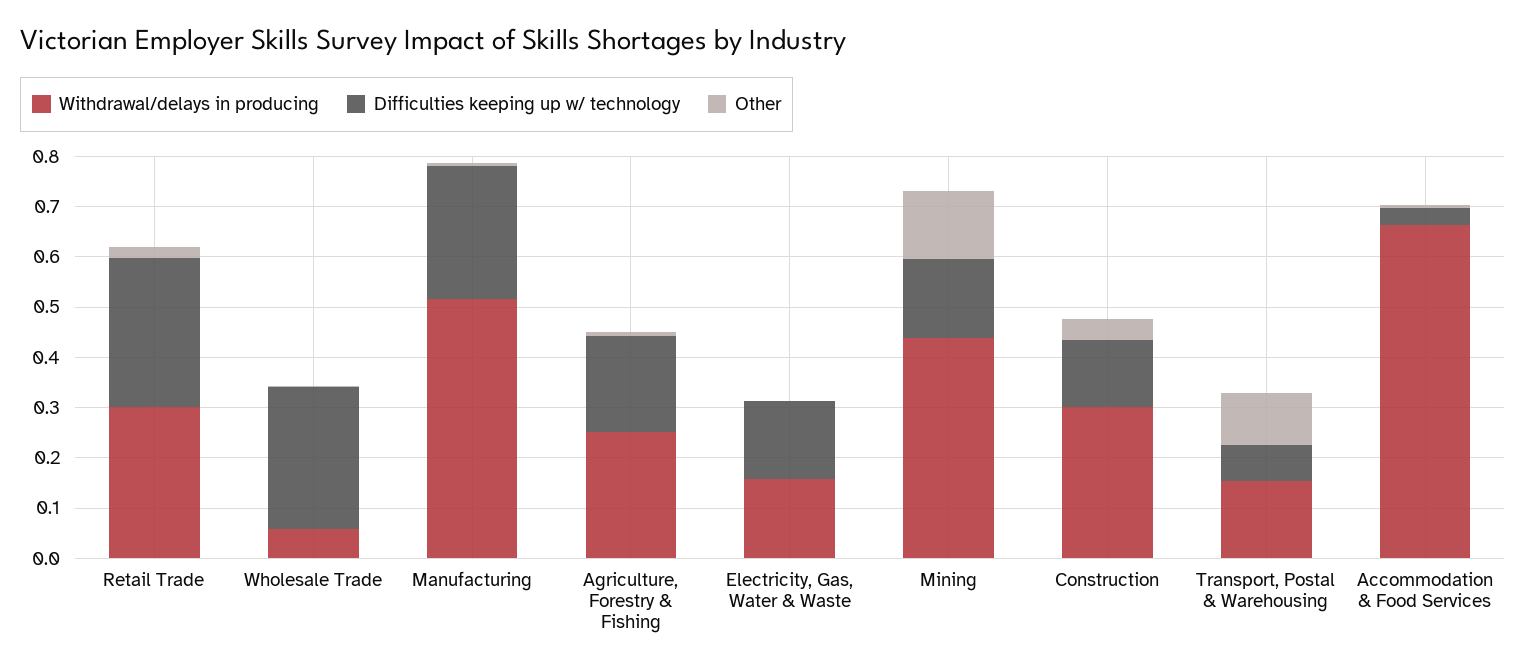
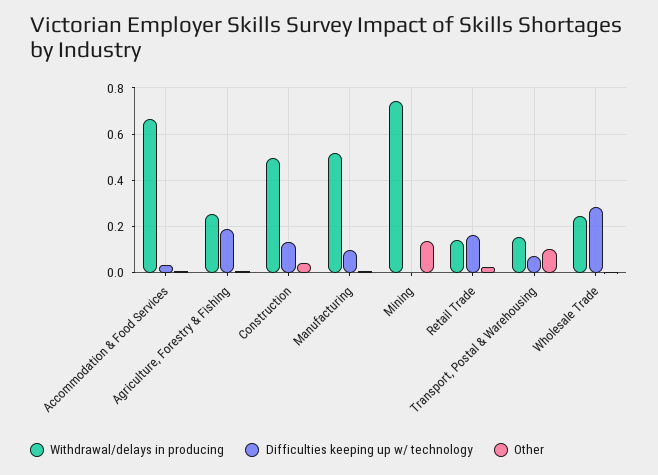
Withdrawal/delays in producing, Retail Trade: 0.3 -> 0.15
Difficulties keeping up w/ technology, Retail Trade: 0.3 -> 0.15
Withdrawal/delays in producing, Wholesale Trade: 0.06 -> 0.25
Difficulties keeping up w/ technology, Manufacturing: 0.26 -> 0.1
Withdrawal/delays in producing, Electricity, Gas, Water & Waste: 0.16 -> none
Difficulties keeping up w/ technology, Electricity, Gas, Water & Waste: 0.16 -> none
Other, Electricity, Gas, Water & Waste: 0 -> none
Withdrawal/delays in producing, Mining: 0.44 -> 0.75
Difficulties keeping up w/ technology, Mining: 0.16 -> 0
Withdrawal/delays in producing, Construction: 0.3 -> 0.5

